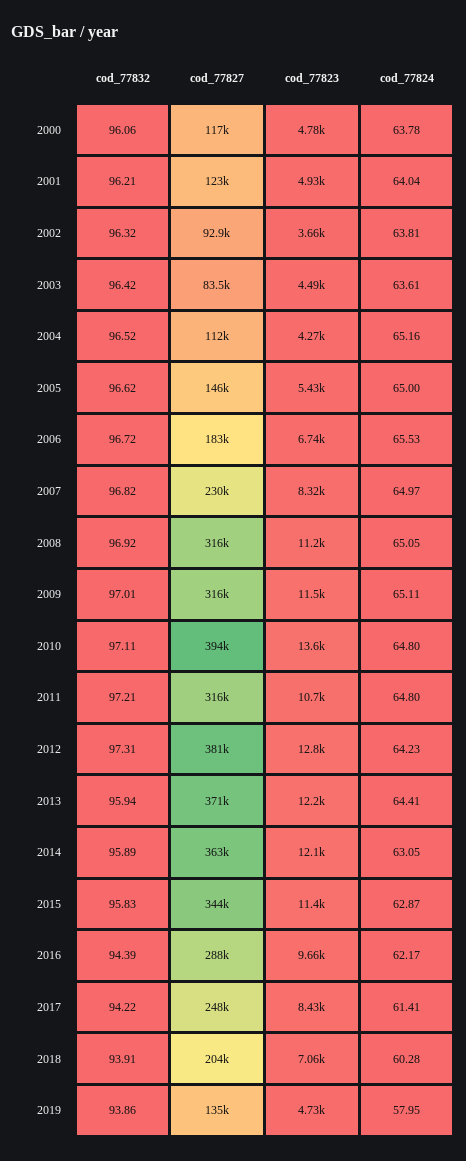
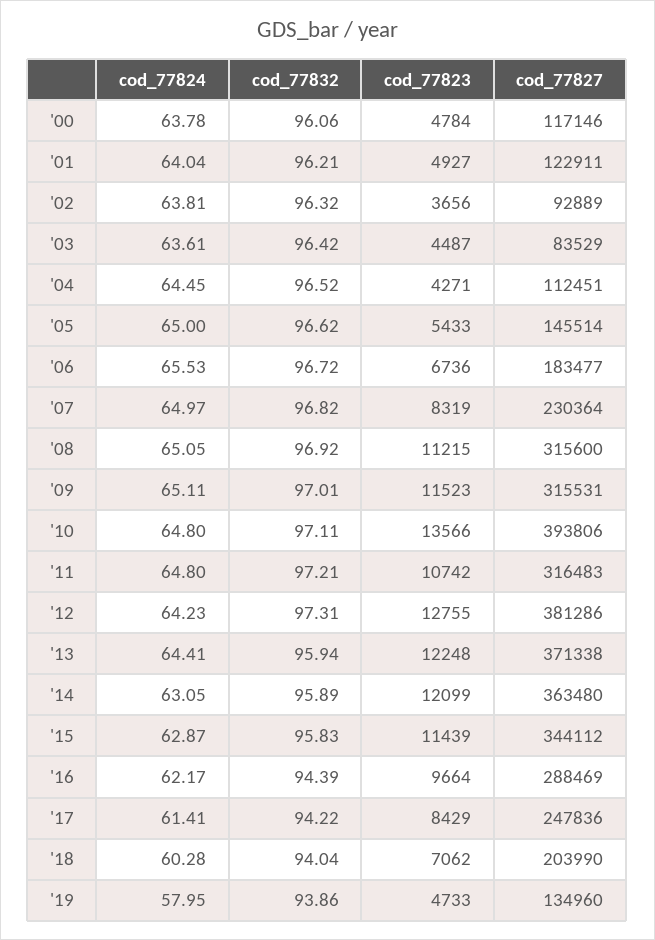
cod_77824, 2004: 65.16 -> 64.45
cod_77832, 2018: 93.91 -> 94.04

